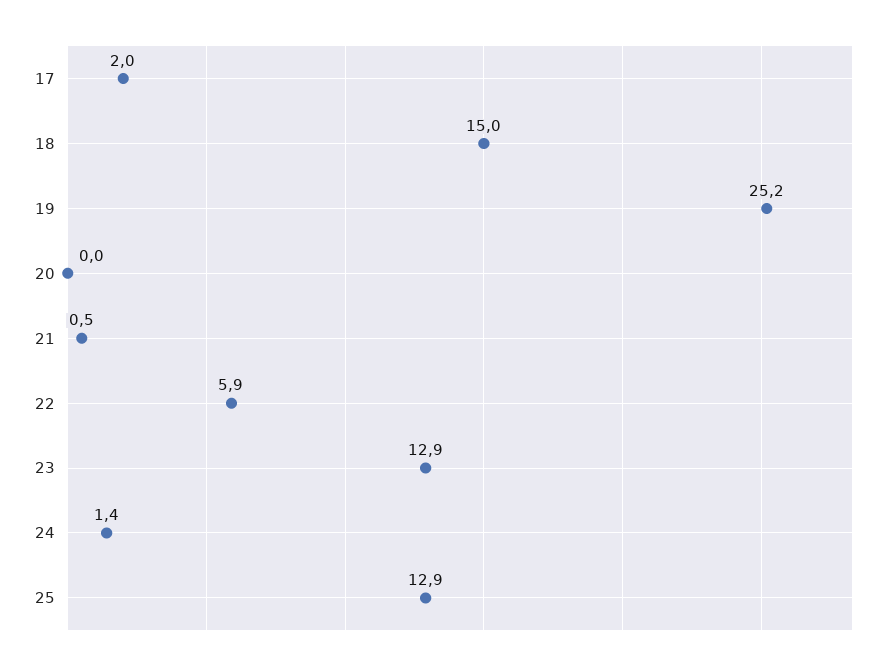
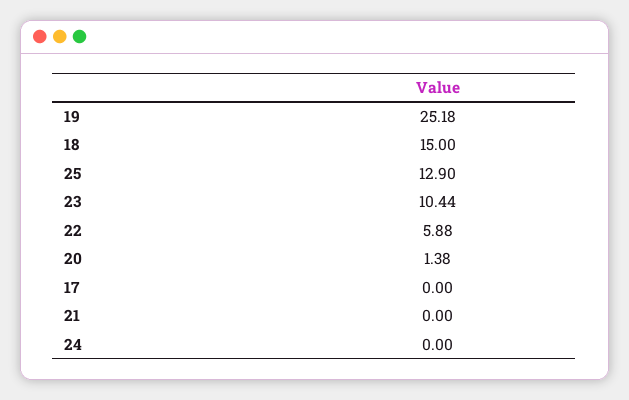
17: 2 -> 0
20: 0 -> 1.38
21: 0.5 -> 0
23: 12.9 -> 10.44
24: 1.4 -> 0

